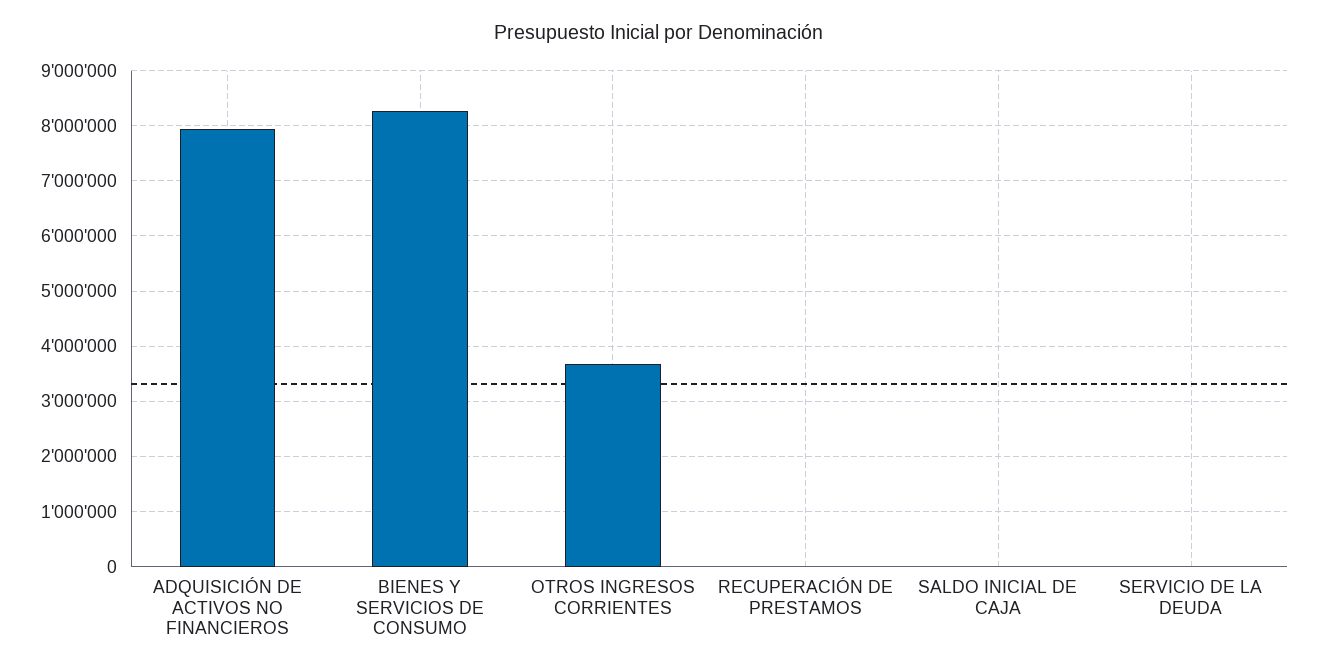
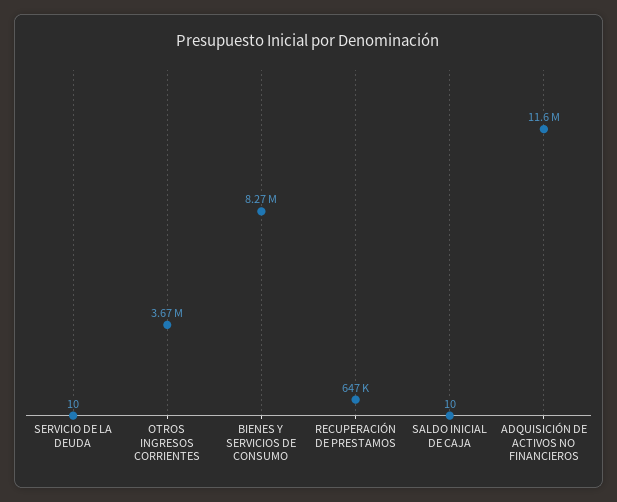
ADQUISICIÓN DE ACTIVOS NO FINANCIEROS: 8000000 -> 11600000
RECUPERACIÓN DE PRESTAMOS: 0 -> 647000

